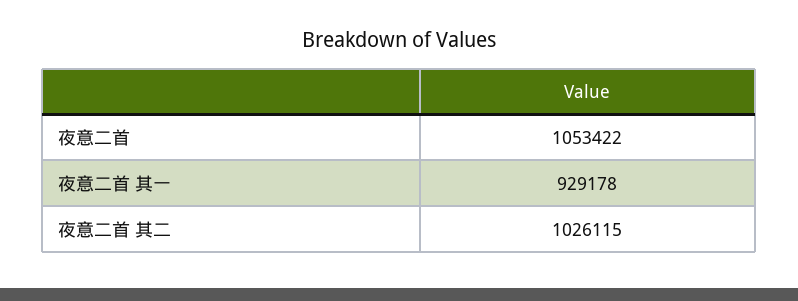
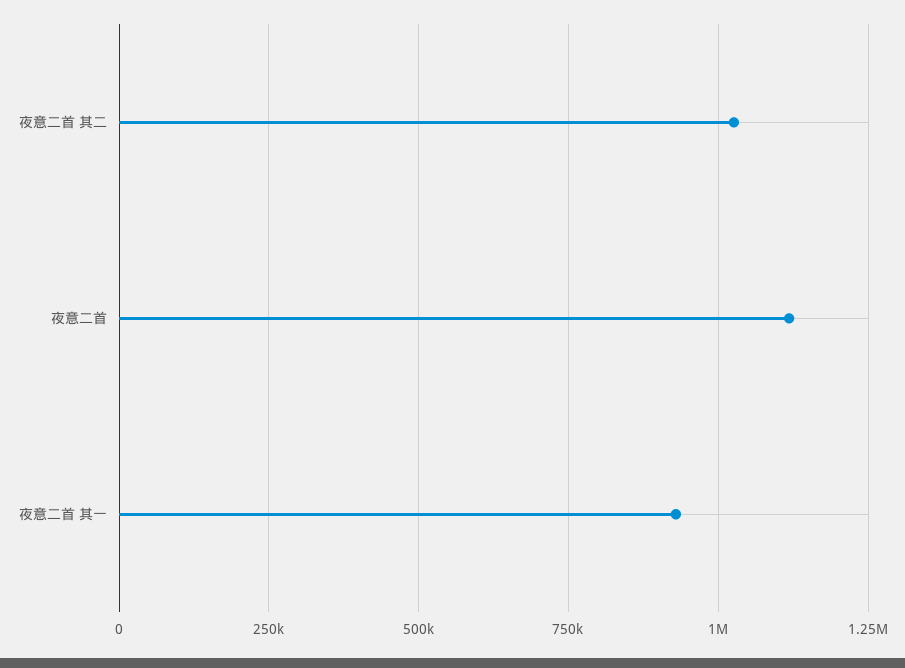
夜意二首: 1053422 -> 1125000

